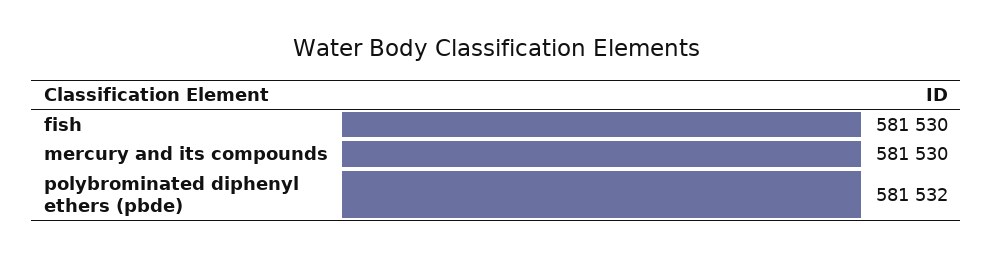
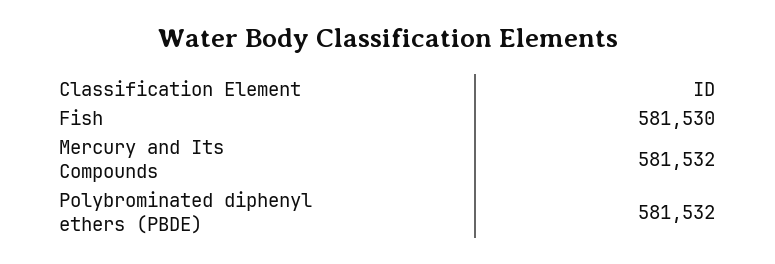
mercury and its compounds: 581530 -> 581532

